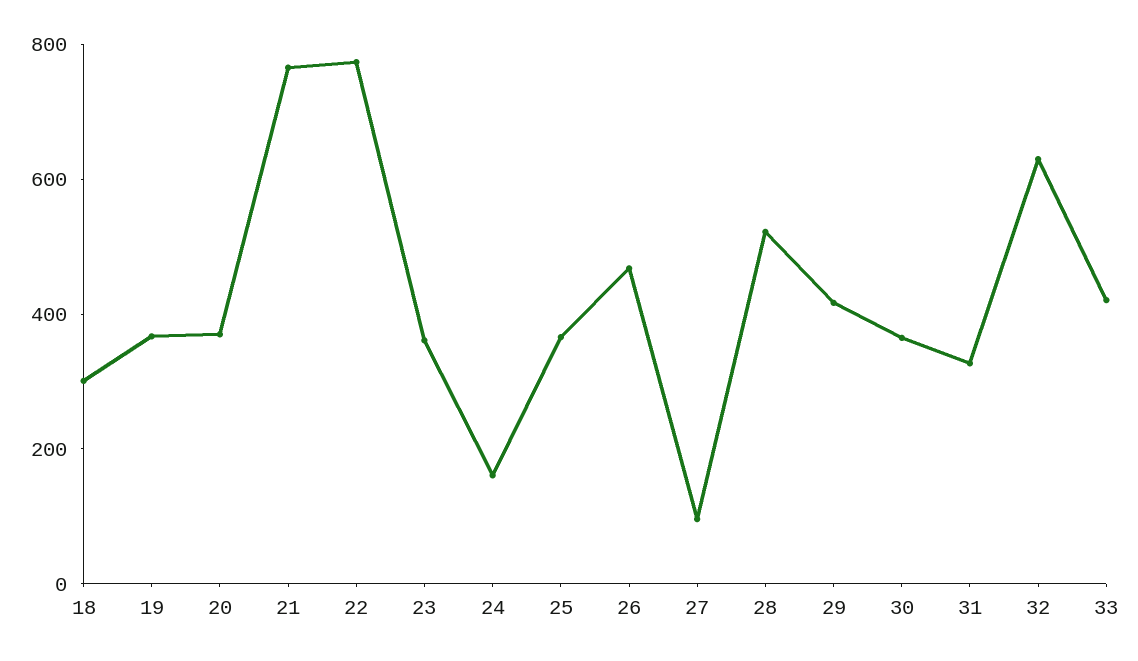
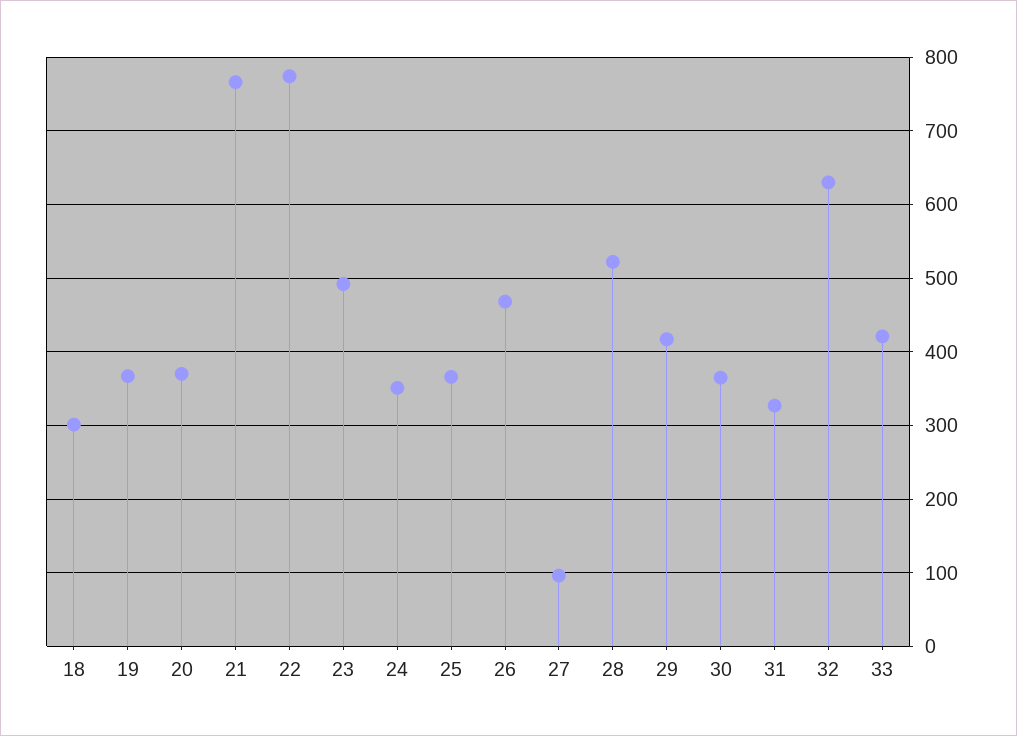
23: 350 -> 490
24: 150 -> 350

